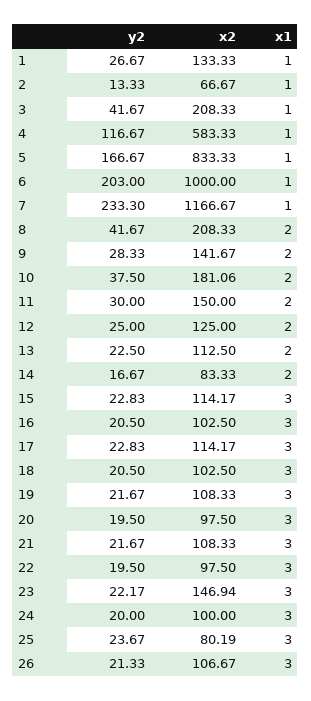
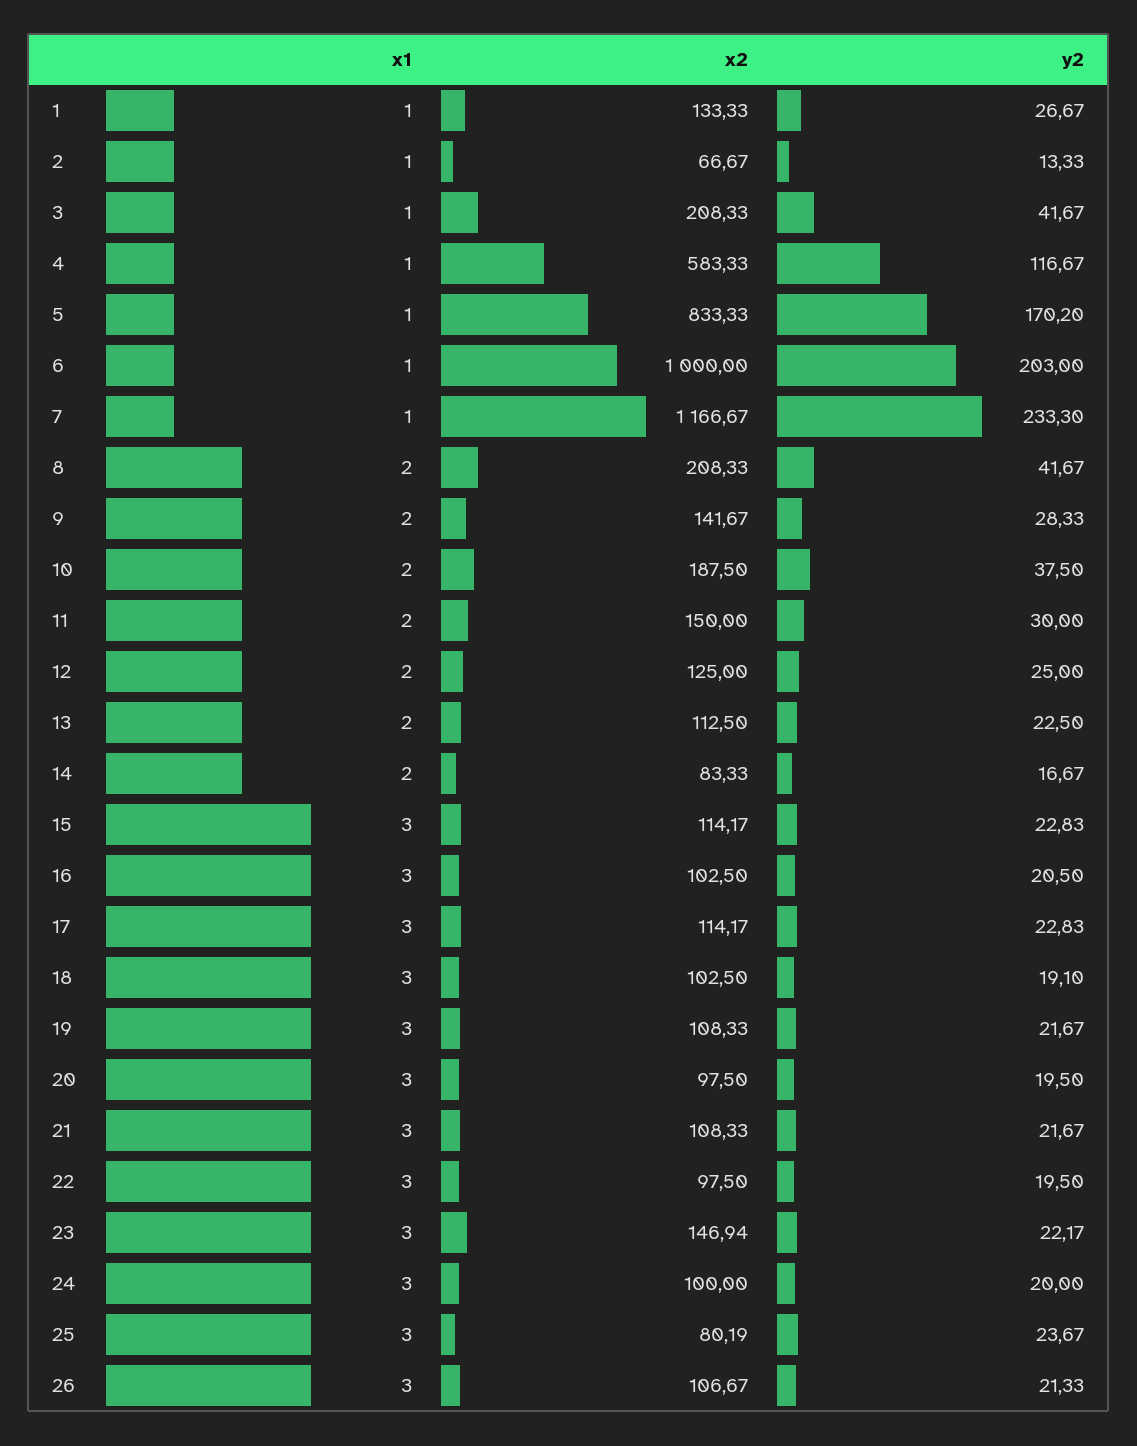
y2, 5: 166.67 -> 170.2
x2, 10: 181.06 -> 187.5
y2, 18: 20.5 -> 19.1

